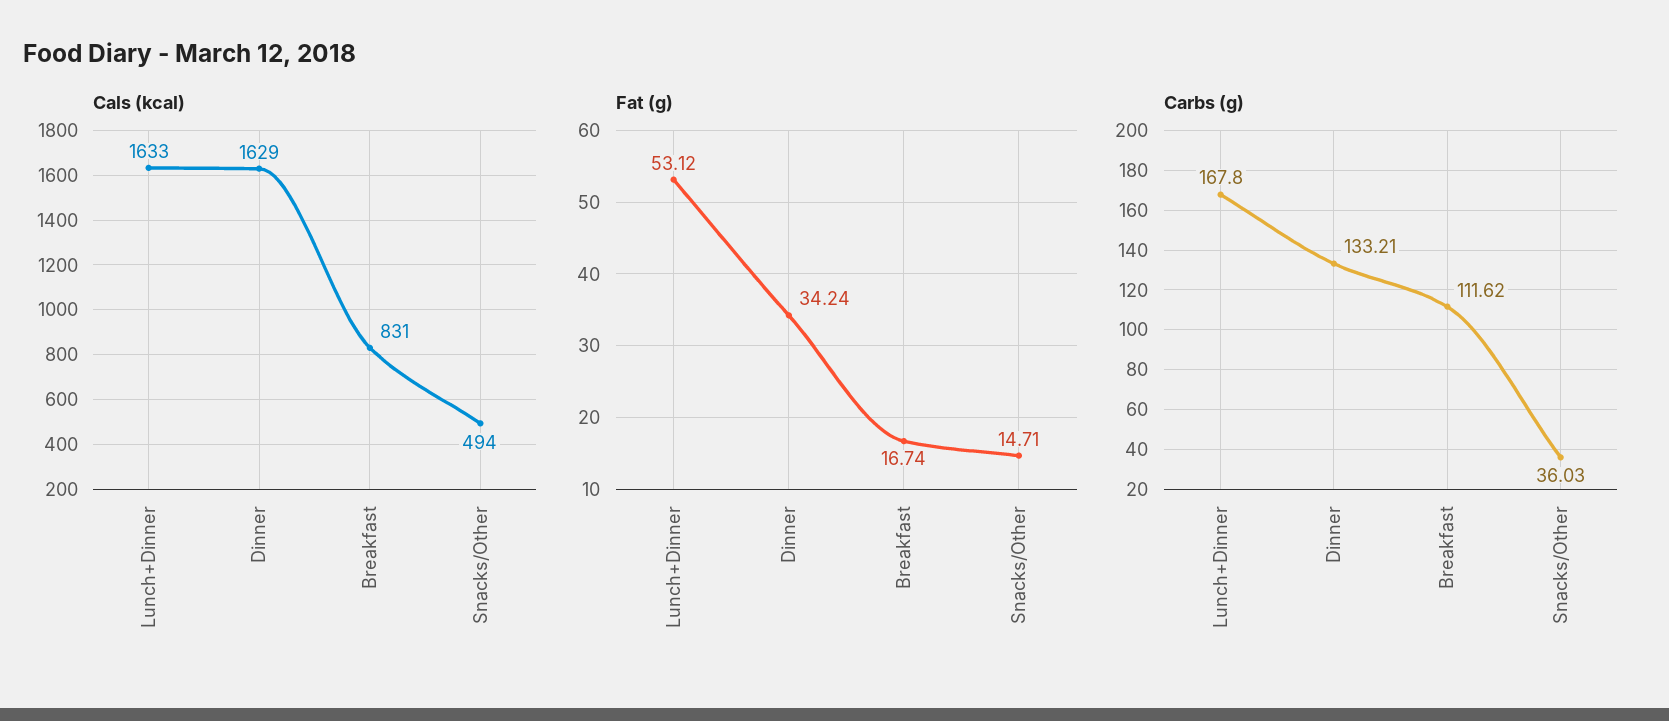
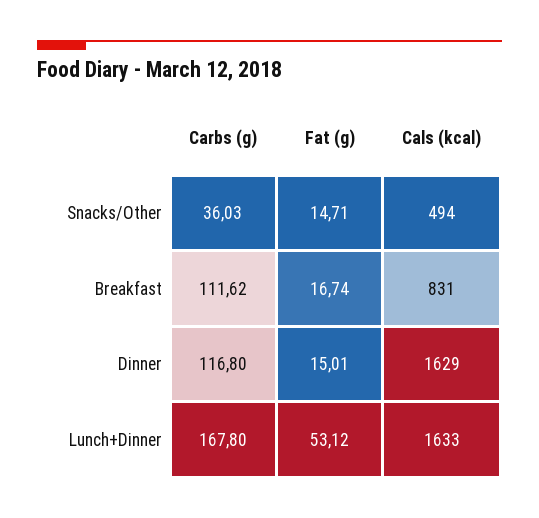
Fat (g), Dinner: 34.24 -> 15.01
Carbs (g), Dinner: 133.21 -> 116.8

